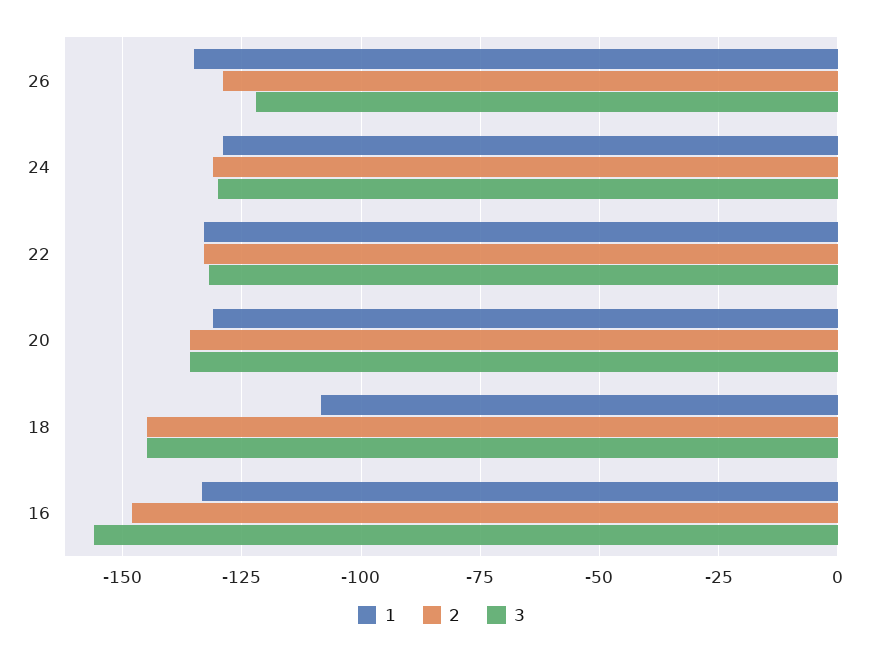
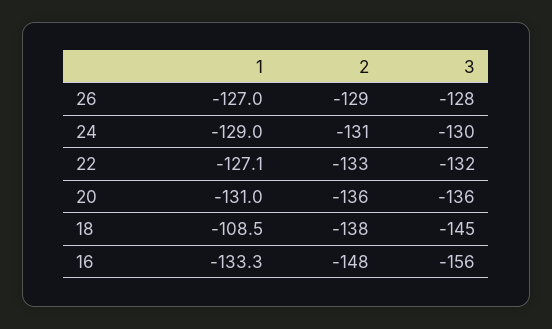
1, 26: -135 -> -127
3, 26: -122.5 -> -128
1, 22: -132.5 -> -127.1
2, 18: -145 -> -138

